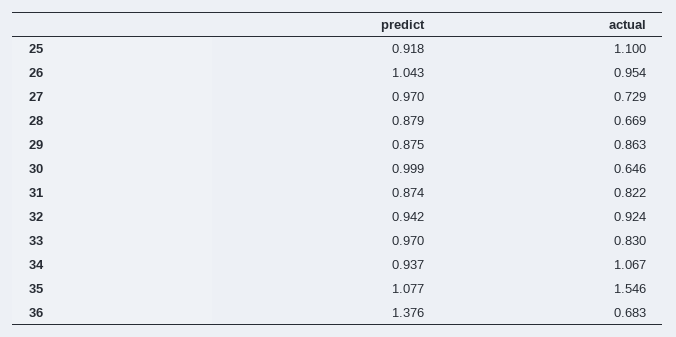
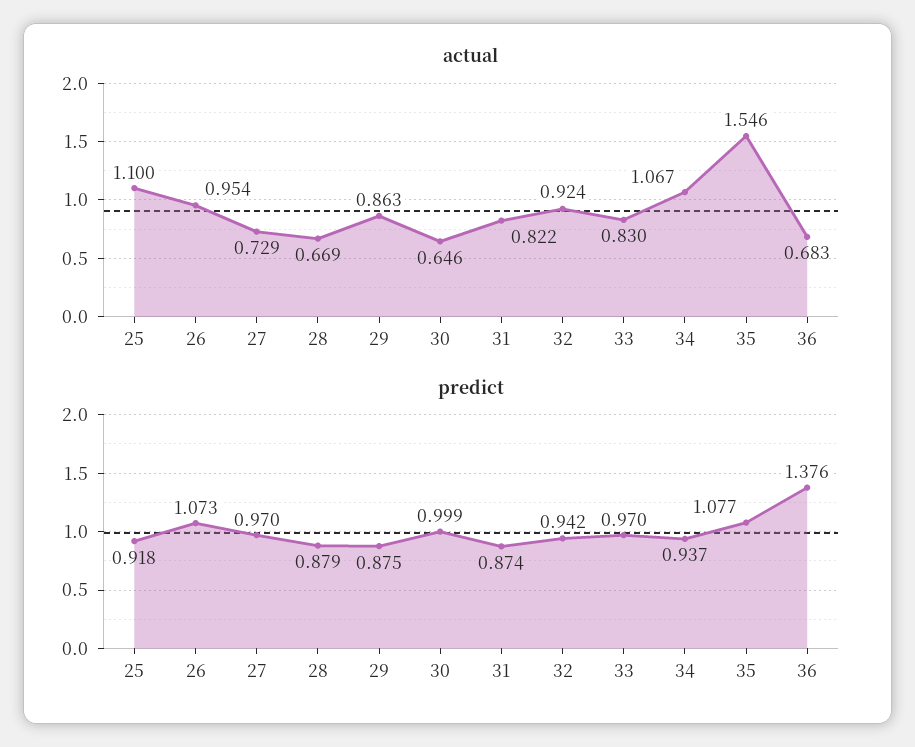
predict, 26: 1.043 -> 1.073

